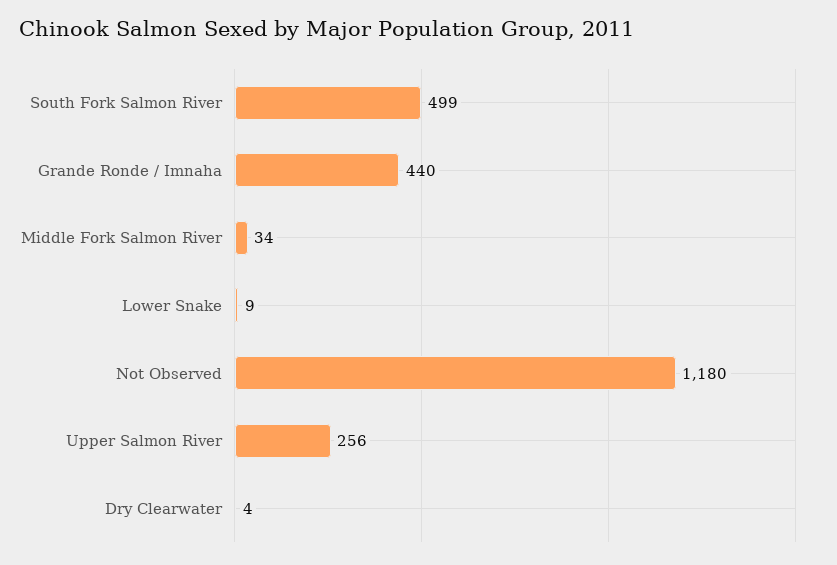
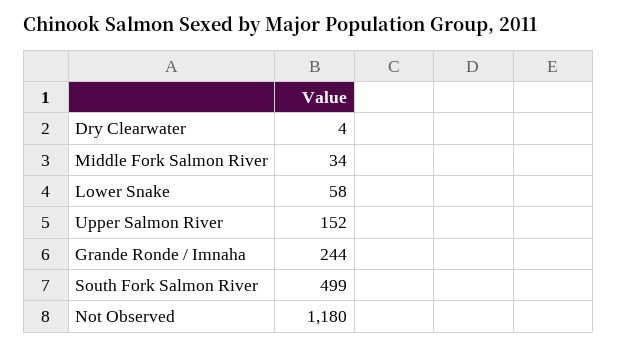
Grande Ronde / Imnaha: 440 -> 244
Lower Snake: 9 -> 58
Upper Salmon River: 256 -> 152

